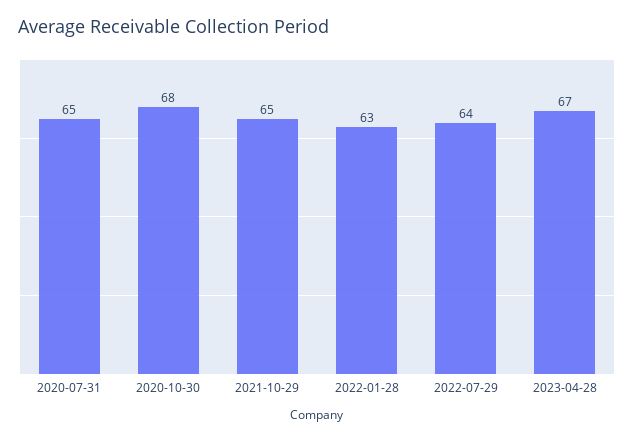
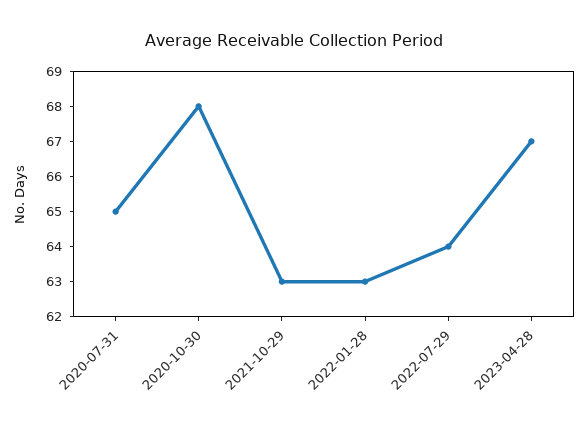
2021-10-29: 65 -> 63

